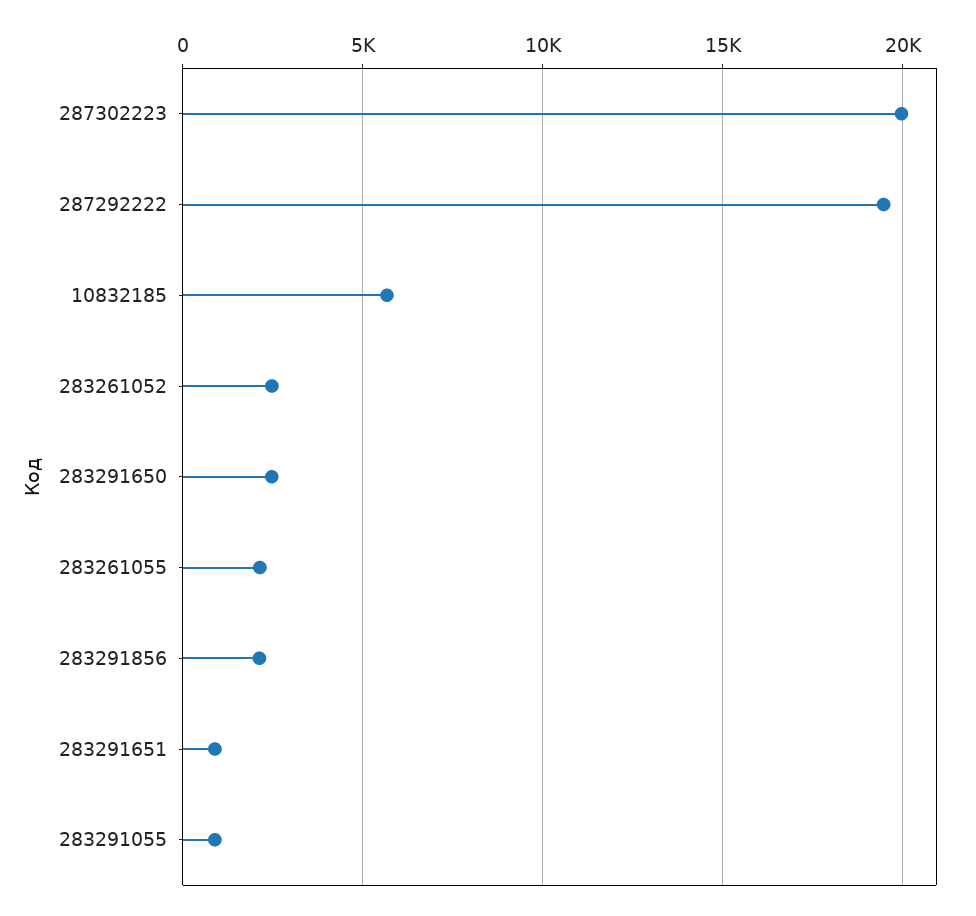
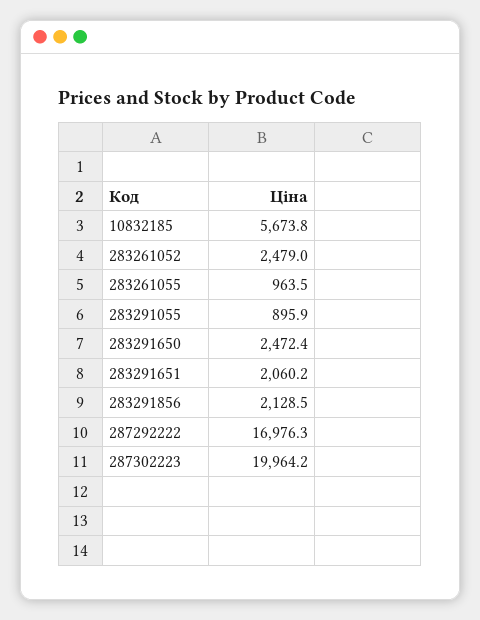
287292222: 19500 -> 16976.3
283261055: 2000 -> 963.5
283291651: 1000 -> 2060.2

